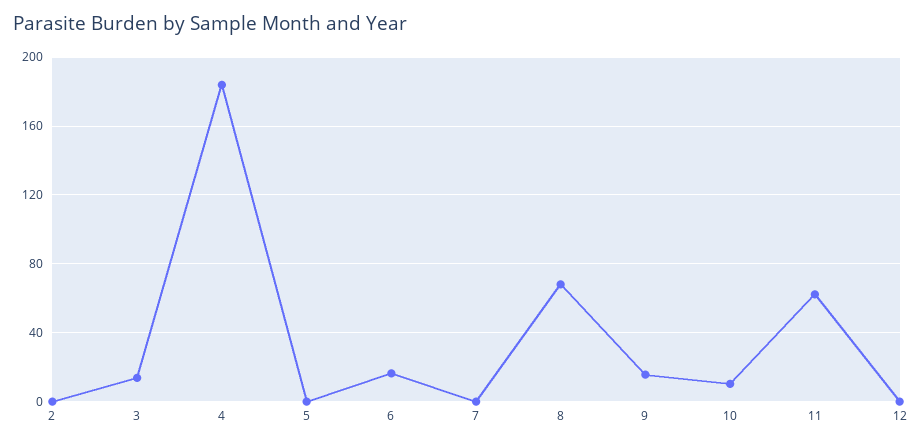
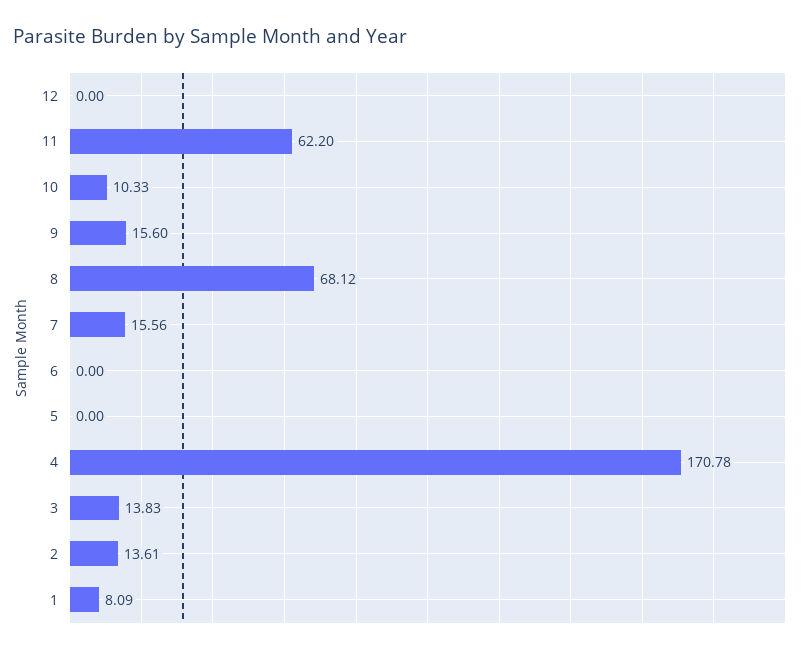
2: 0 -> 13.61
4: 185 -> 170.78
6: 15 -> 0
7: 0 -> 15.56
1: none -> 8.09

